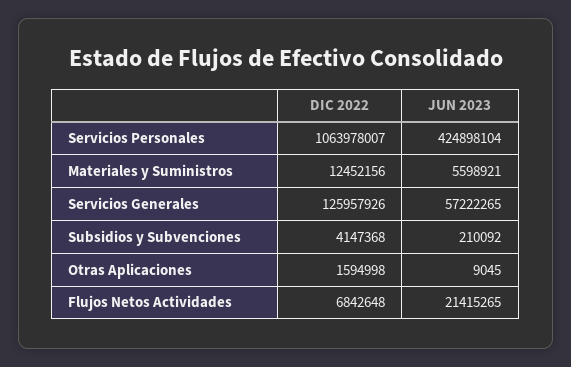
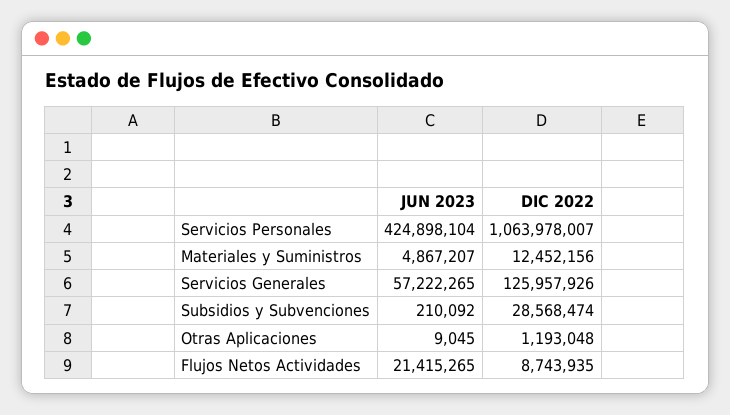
JUN 2023, Materiales y Suministros: 5598921 -> 4867207
DIC 2022, Subsidios y Subvenciones: 4147368 -> 28568474
DIC 2022, Otras Aplicaciones: 1594998 -> 1193048
DIC 2022, Flujos Netos Actividades: 6842648 -> 8743935

